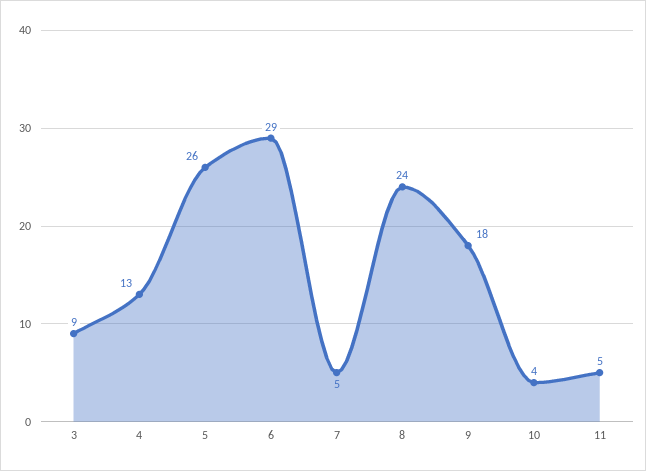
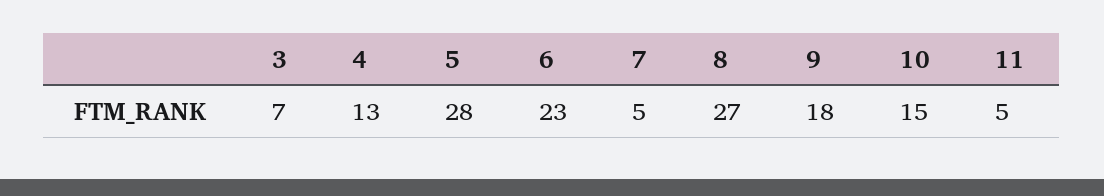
3: 9 -> 7
5: 26 -> 28
6: 29 -> 23
8: 24 -> 27
10: 4 -> 15

